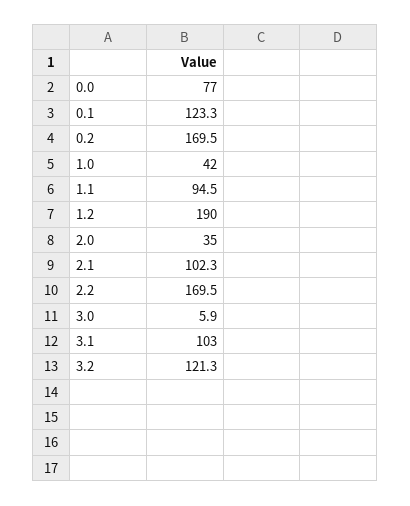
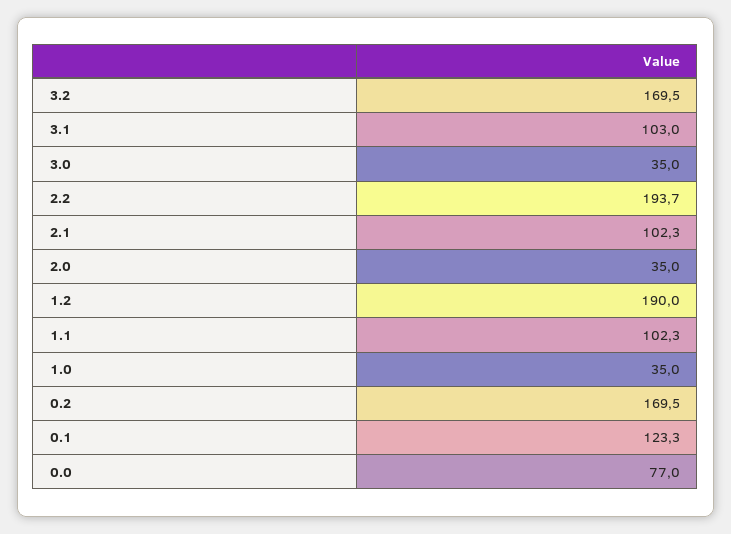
1.0: 42 -> 35
1.1: 94.5 -> 102.3
2.2: 169.5 -> 193.7
3.0: 5.9 -> 35
3.2: 121.3 -> 169.5

